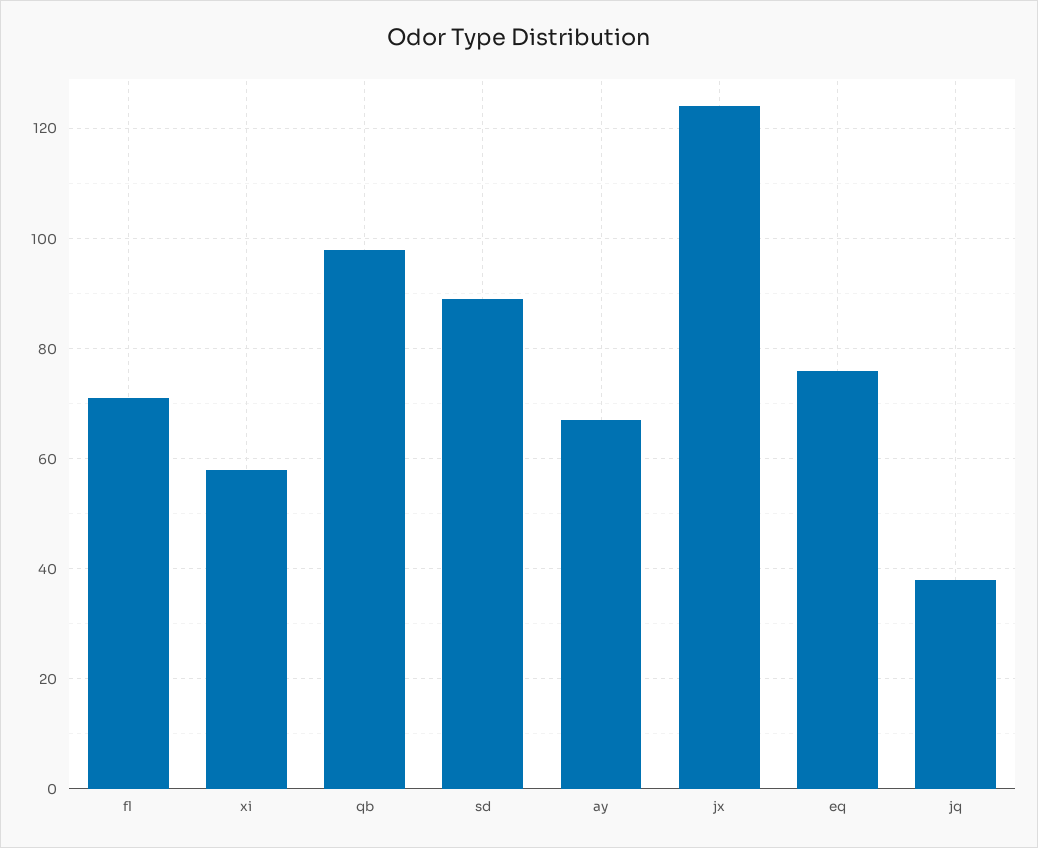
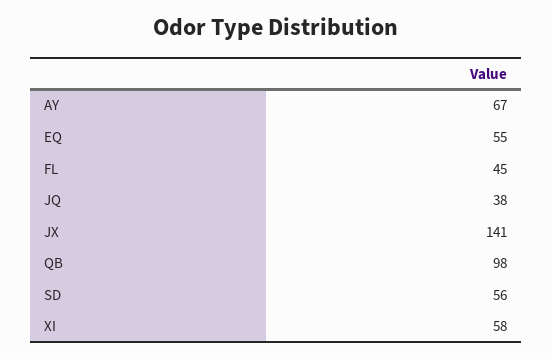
fl: 70 -> 45
sd: 90 -> 56
jx: 125 -> 141
eq: 75 -> 55

